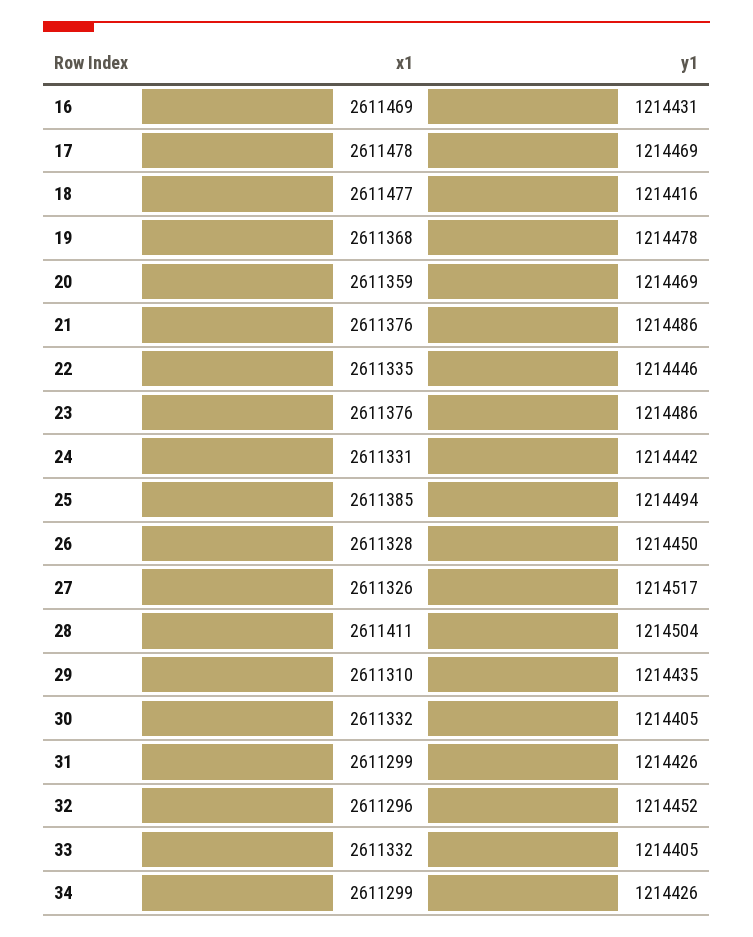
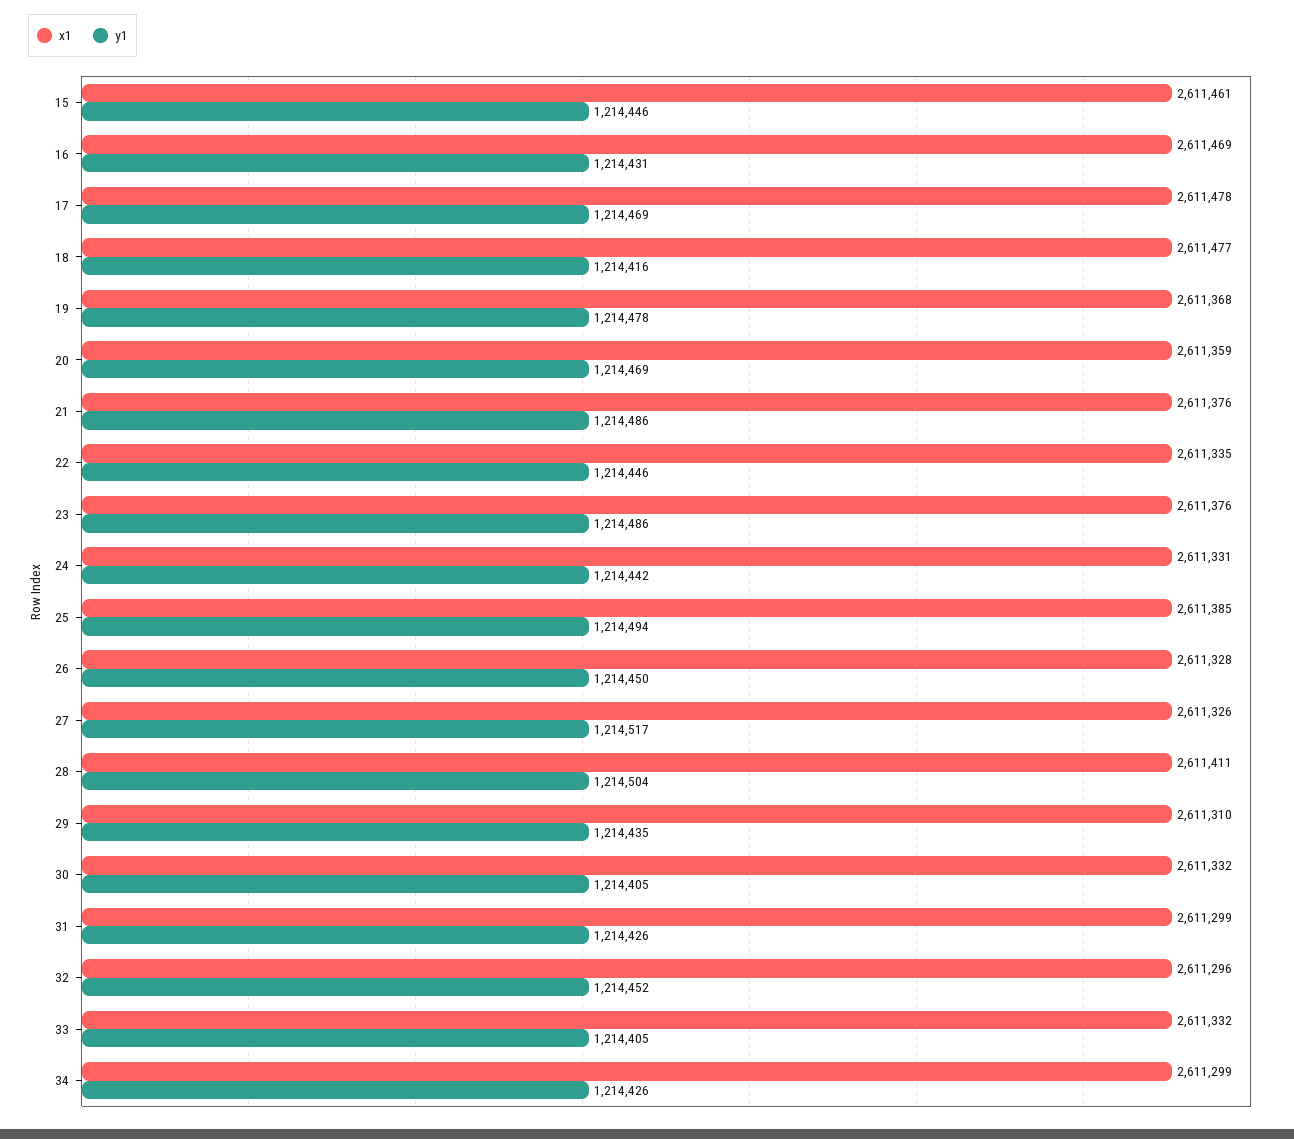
x1, 15: none -> 2611461
y1, 15: none -> 1214446

